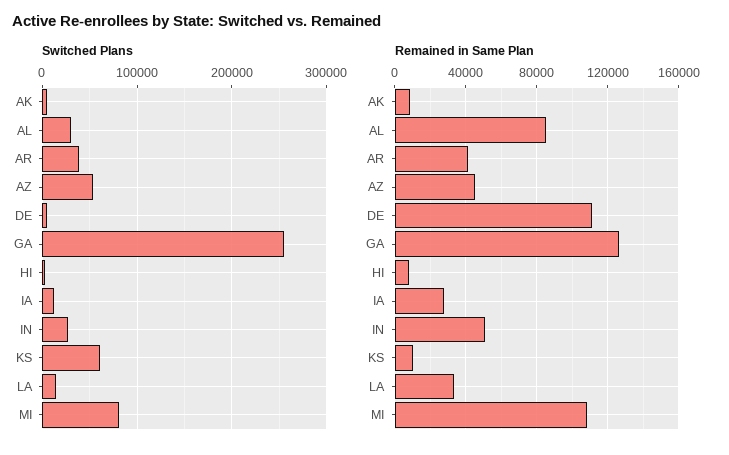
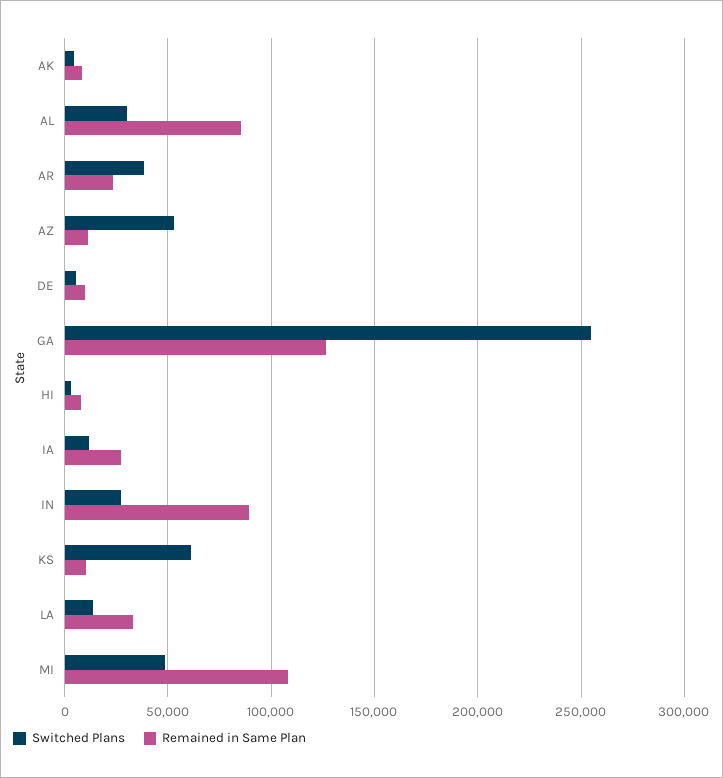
Switched Plans, MI: 80000 -> 50000
Remained in Same Plan, AR: 40000 -> 25000
Remained in Same Plan, AZ: 45000 -> 10000
Remained in Same Plan, DE: 110000 -> 10000
Remained in Same Plan, IN: 50000 -> 90000

